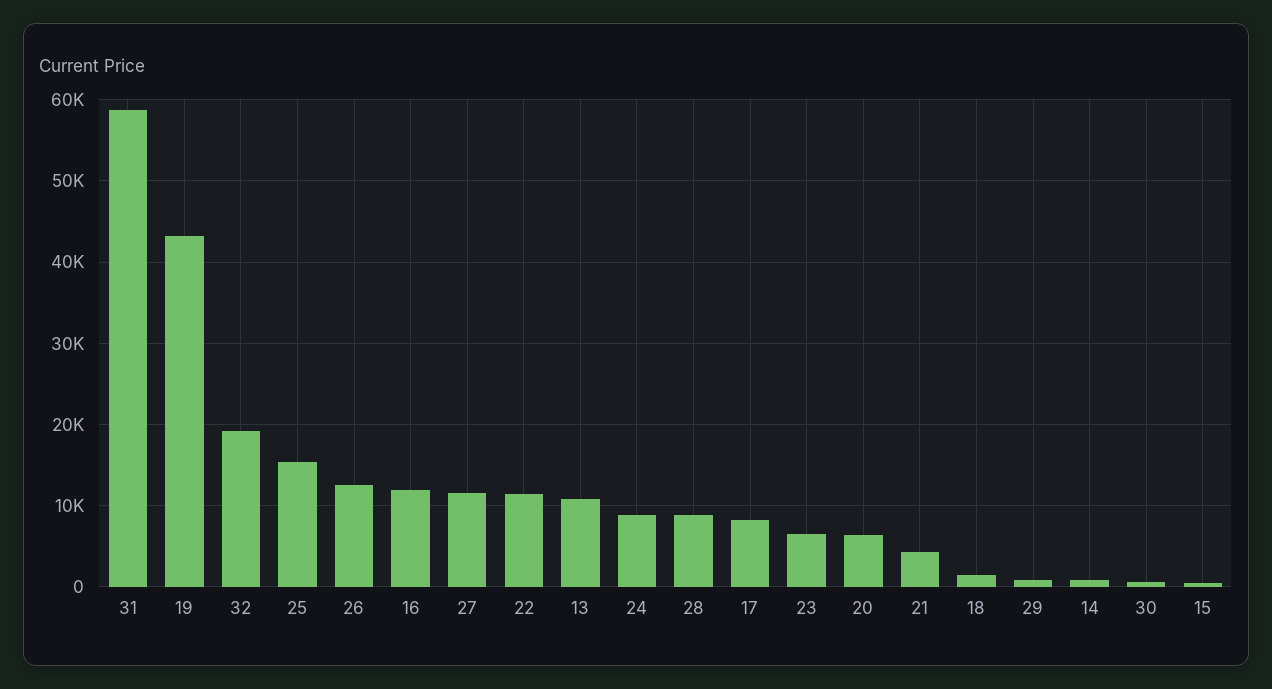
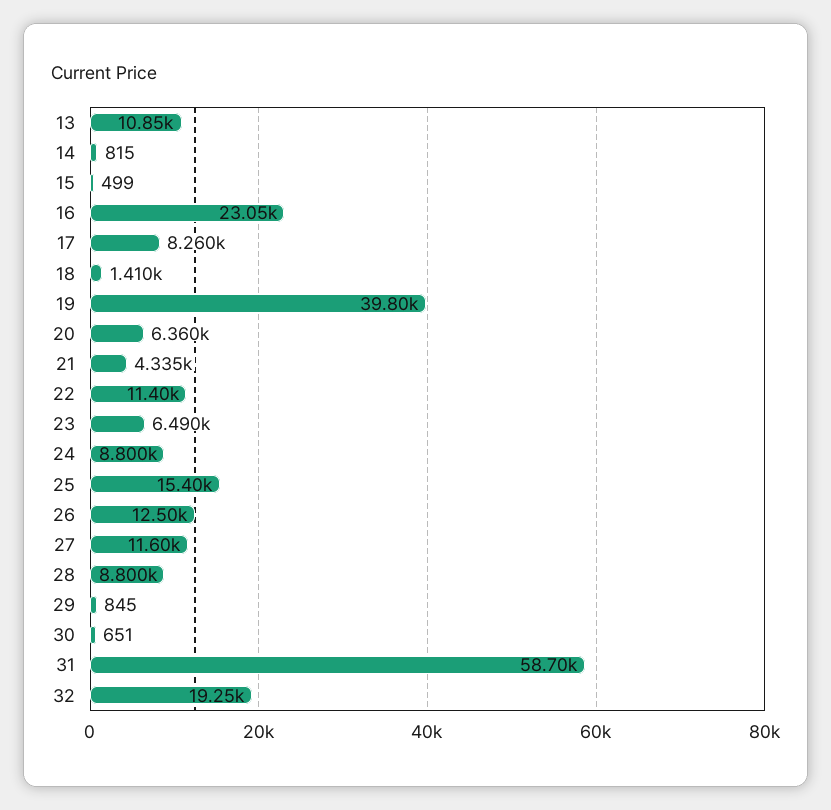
19: 43000 -> 39800
16: 12000 -> 23050

